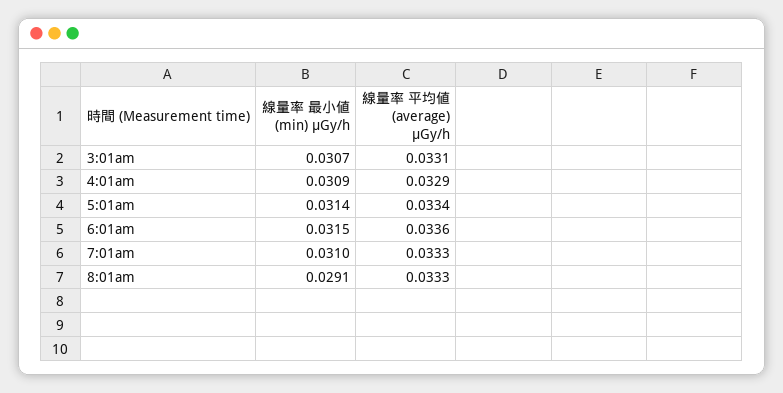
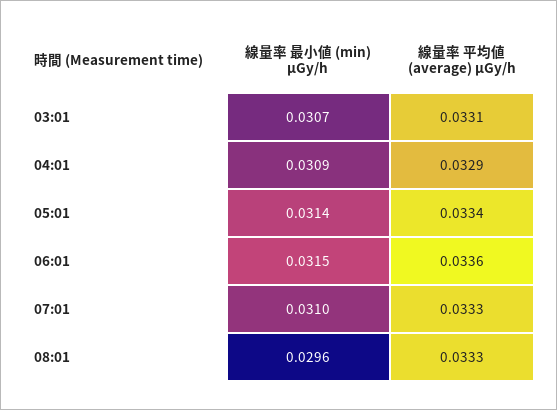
線量率 最小値 (min) μGy/h, 8:01am: 0.0291 -> 0.0296

